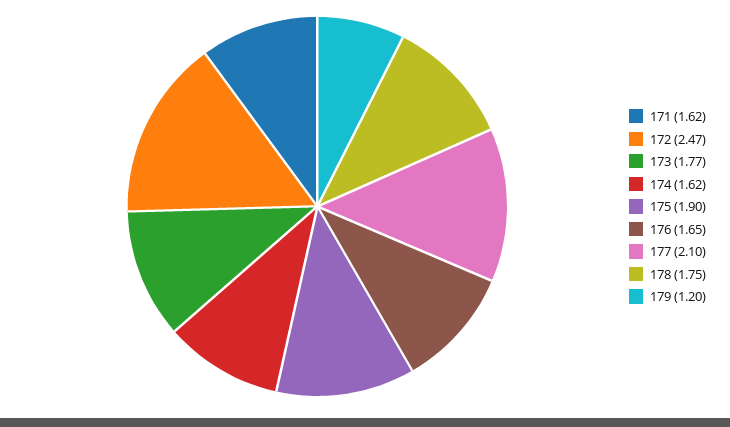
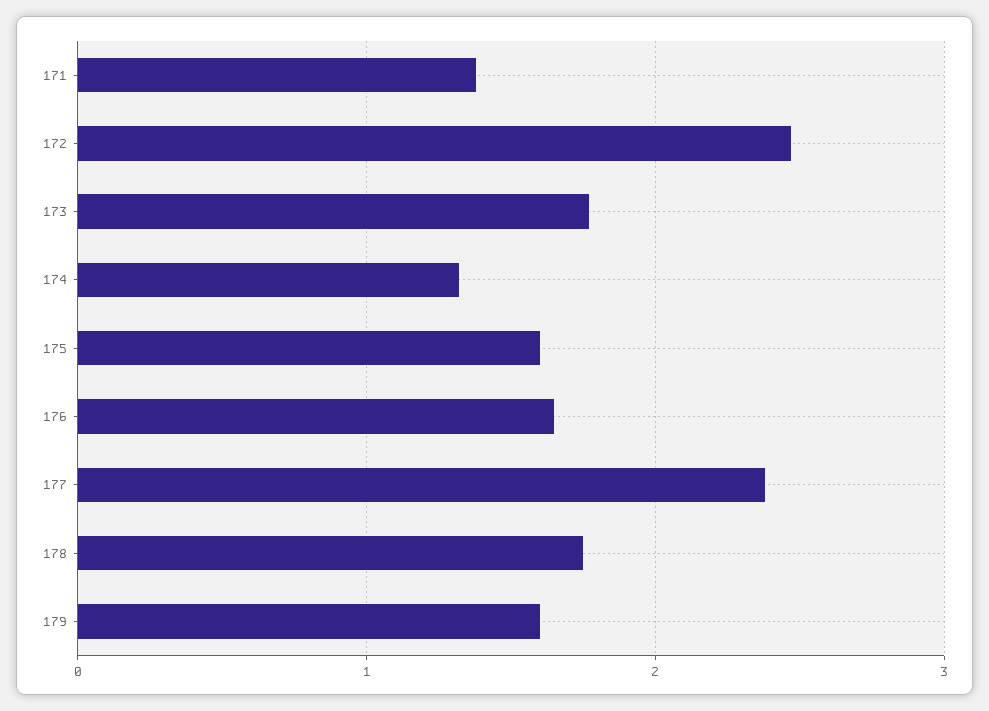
171: 1.62 -> 1.4
174: 1.62 -> 1.3
175: 1.9 -> 1.6
177: 2.1 -> 2.4
179: 1.2 -> 1.6

